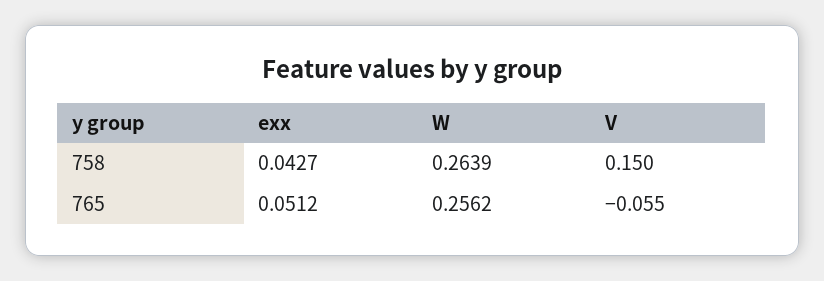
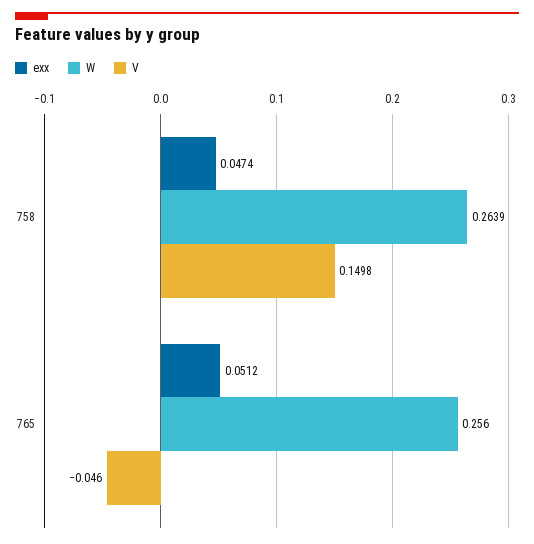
exx, 758: 0.0427 -> 0.0474
W, 765: 0.2562 -> 0.256
V, 765: -0.055 -> -0.046

